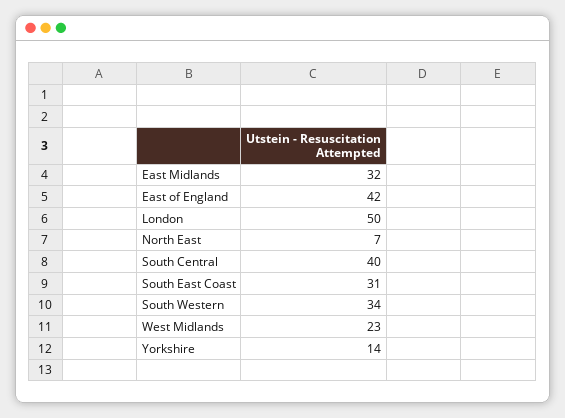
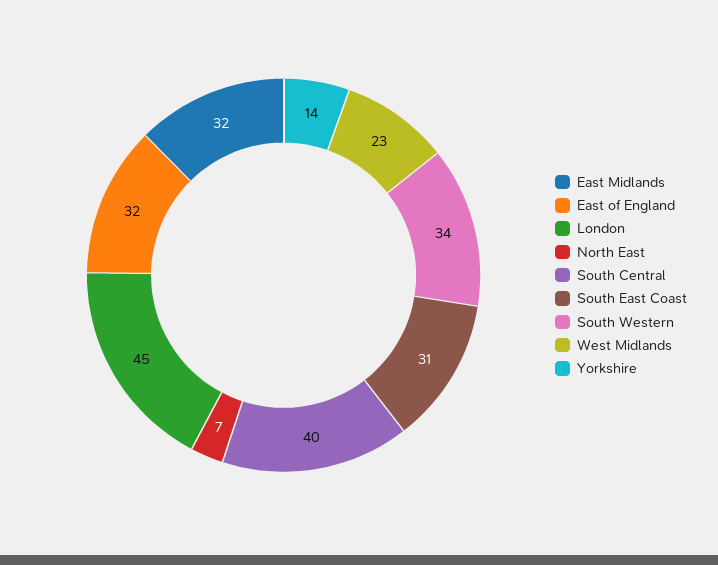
East of England: 42 -> 32
London: 50 -> 45

